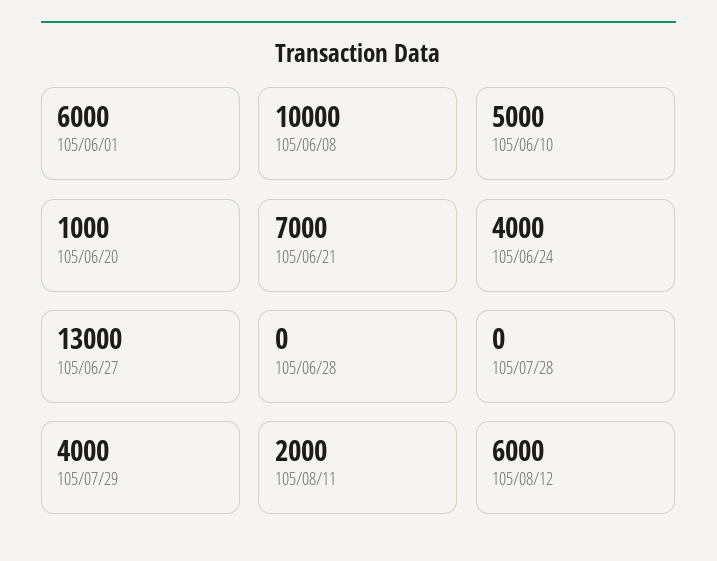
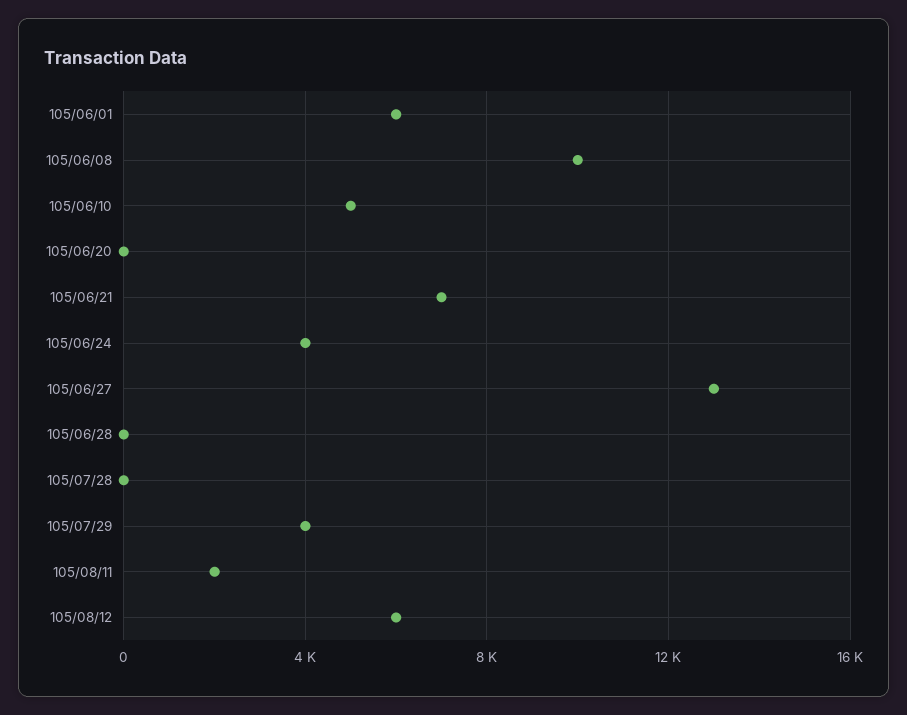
105/06/20: 1000 -> 0

